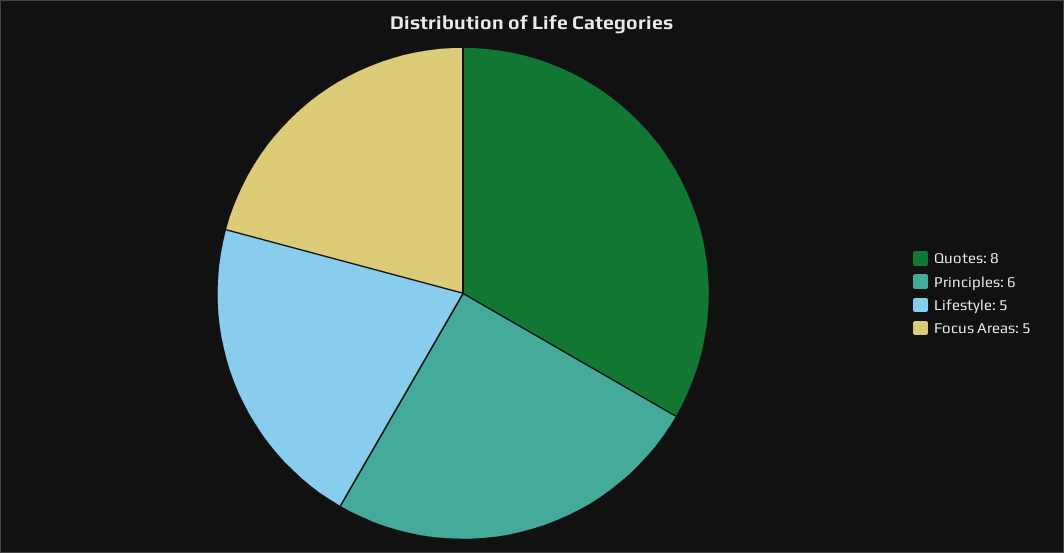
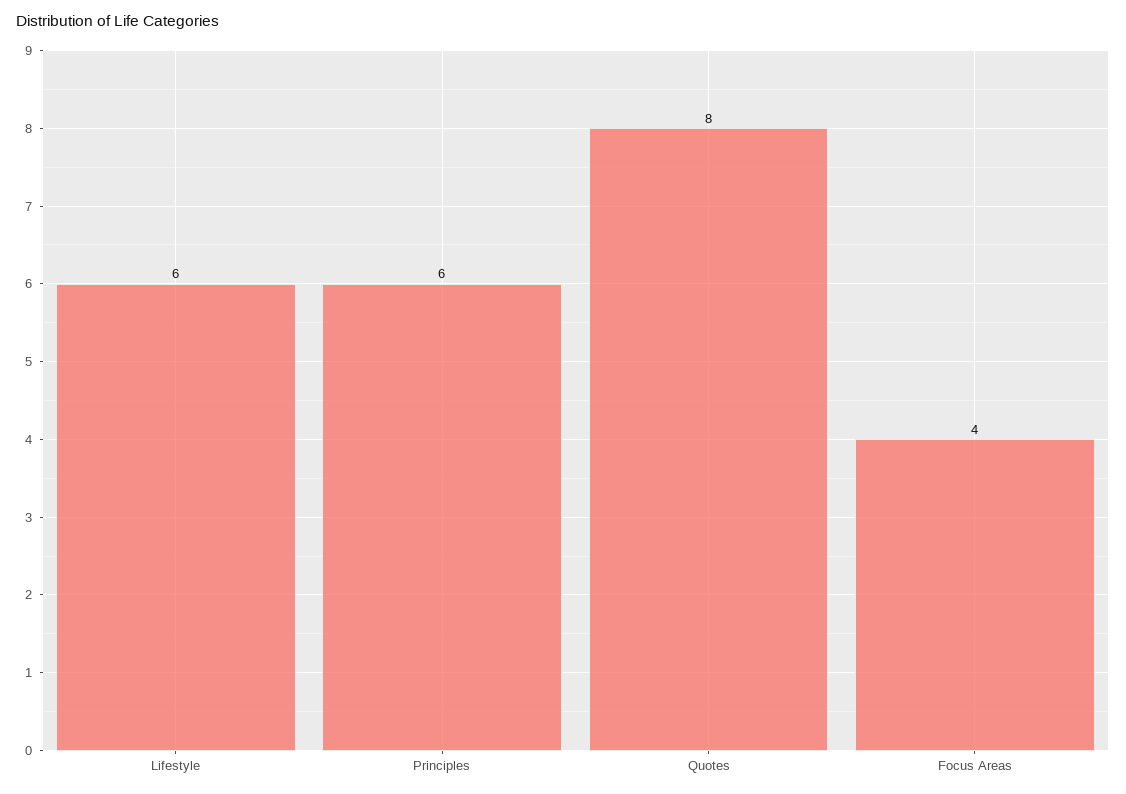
Lifestyle: 5 -> 6
Focus Areas: 5 -> 4

